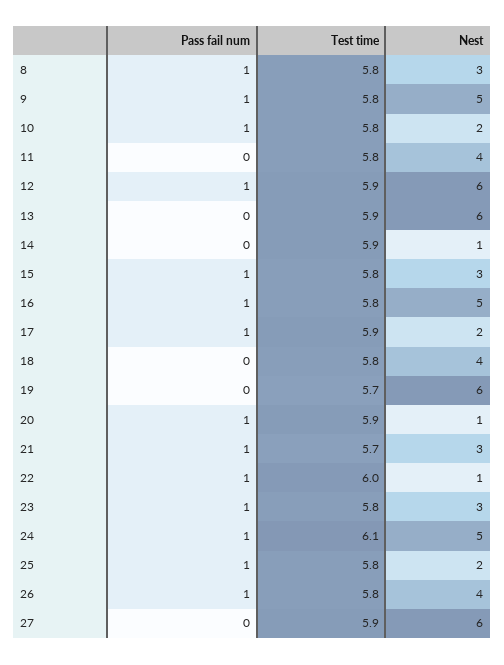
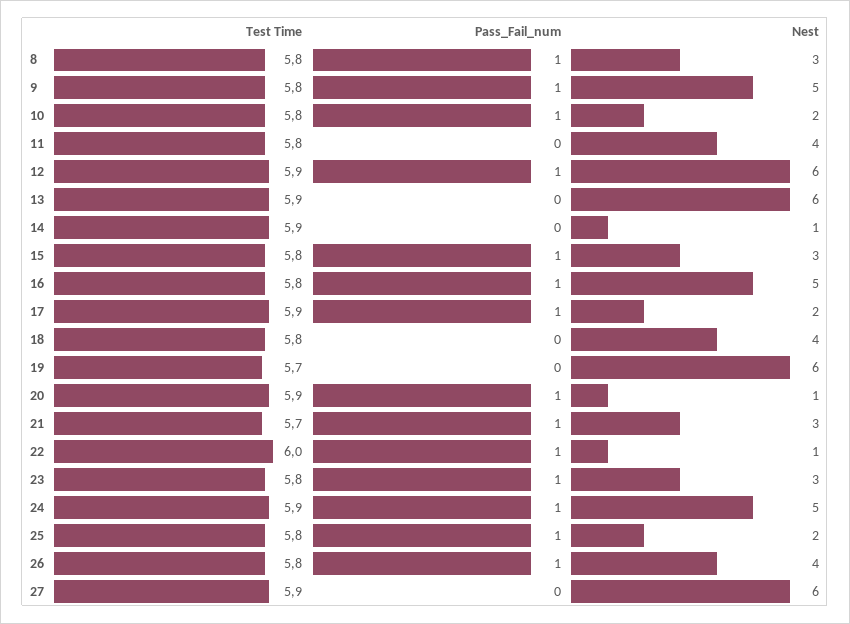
Test time, 24: 6.1 -> 5.9

